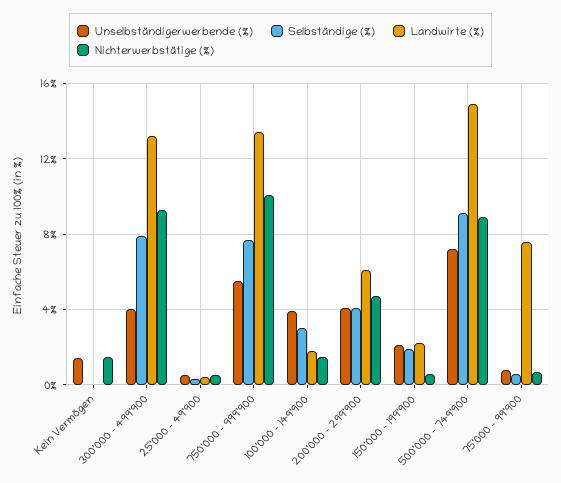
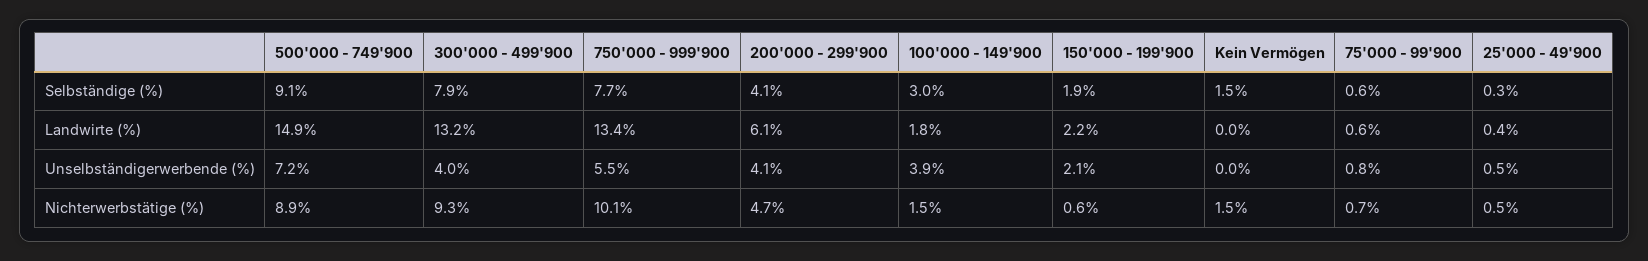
Unselbständigerwerbende (%), Kein Vermögen: 1.5 -> 0
Selbständige (%), Kein Vermögen: 0 -> 1.5
Landwirte (%), 75'000 - 99'900: 7.5 -> 0.6

